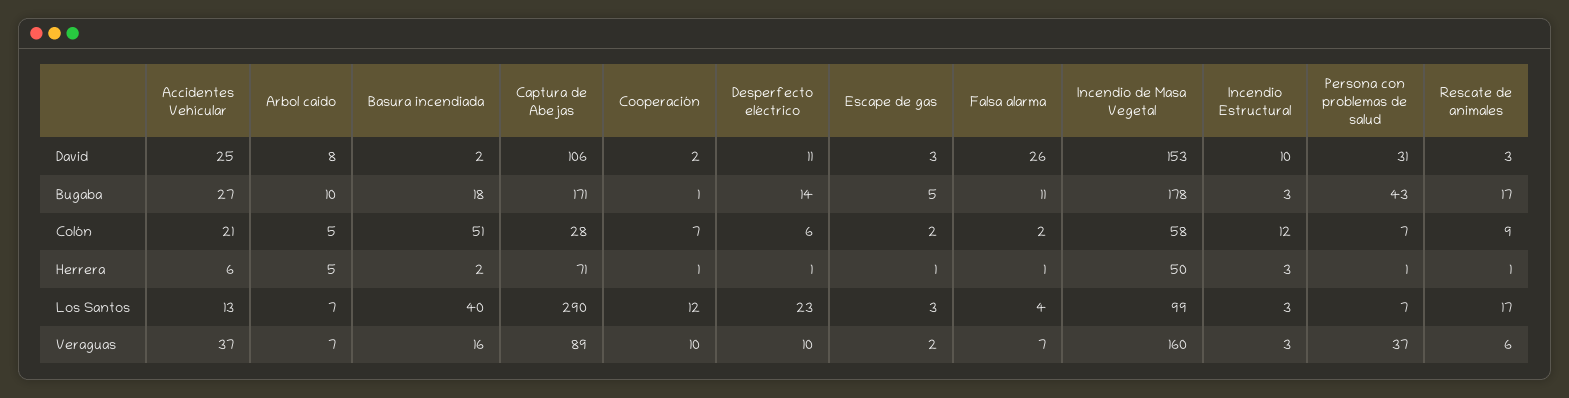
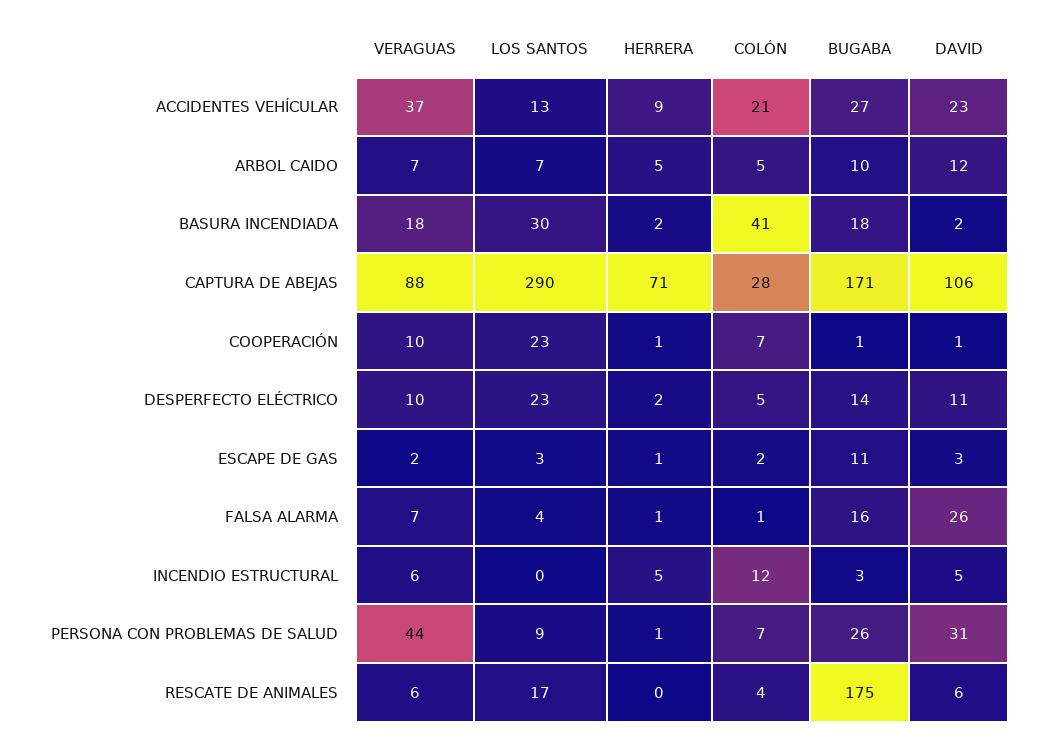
Accidentes Vehícular, David: 25 -> 23
Arbol caido, David: 8 -> 12
Cooperación, David: 2 -> 1
Incendio de Masa Vegetal, David: 153 -> none
Incendio Estructural, David: 10 -> 5
Rescate de animales, David: 3 -> 6
Escape de gas, Bugaba: 5 -> 11
Falsa alarma, Bugaba: 11 -> 16
Incendio de Masa Vegetal, Bugaba: 178 -> none
Persona con problemas de salud, Bugaba: 43 -> 26
Rescate de animales, Bugaba: 17 -> 175
Basura incendiada, Colón: 51 -> 41
Desperfecto eléctrico, Colón: 6 -> 5
Falsa alarma, Colón: 2 -> 1
Incendio de Masa Vegetal, Colón: 58 -> none
Rescate de animales, Colón: 9 -> 4
Accidentes Vehícular, Herrera: 6 -> 9
Desperfecto eléctrico, Herrera: 1 -> 2
Incendio de Masa Vegetal, Herrera: 50 -> none
Incendio Estructural, Herrera: 3 -> 5
Rescate de animales, Herrera: 1 -> 0
Basura incendiada, Los Santos: 40 -> 30
Cooperación, Los Santos: 12 -> 23
Incendio de Masa Vegetal, Los Santos: 99 -> none
Incendio Estructural, Los Santos: 3 -> 0
Persona con problemas de salud, Los Santos: 7 -> 9
Basura incendiada, Veraguas: 16 -> 18
Captura de Abejas, Veraguas: 89 -> 88
Incendio de Masa Vegetal, Veraguas: 160 -> none
Incendio Estructural, Veraguas: 3 -> 6
Persona con problemas de salud, Veraguas: 37 -> 44

